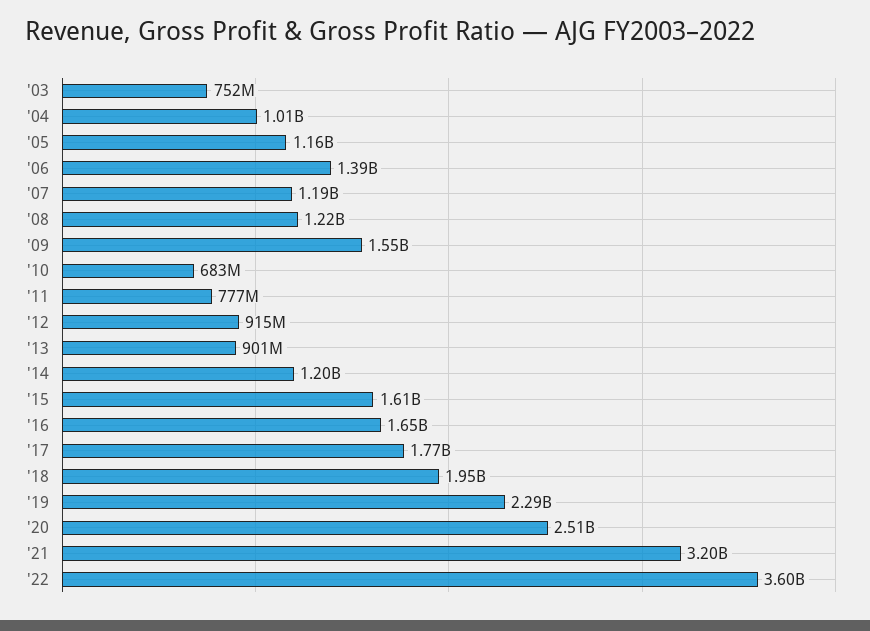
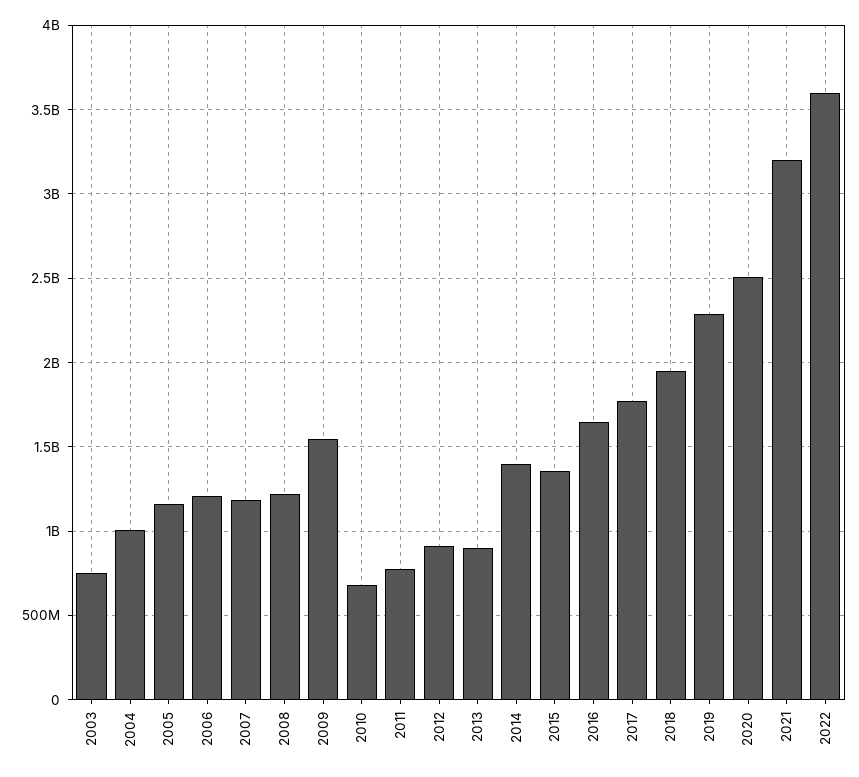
'06: 1390000000 -> 1200000000
'14: 1200000000 -> 1400000000
'15: 1610000000 -> 1350000000

